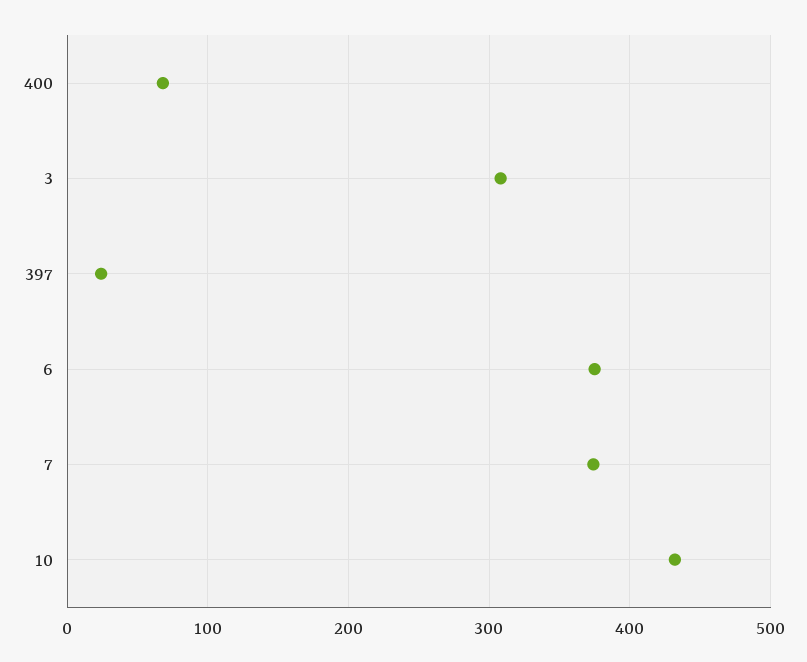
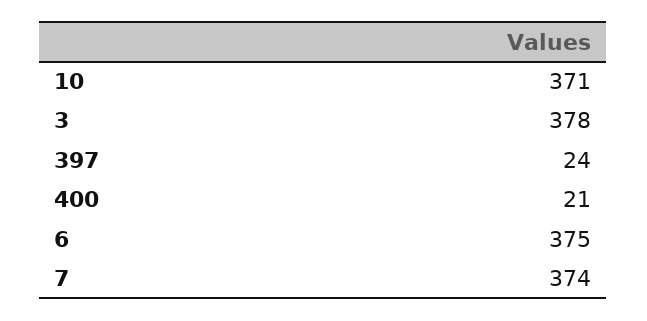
400: 70 -> 21
3: 310 -> 378
10: 430 -> 371

